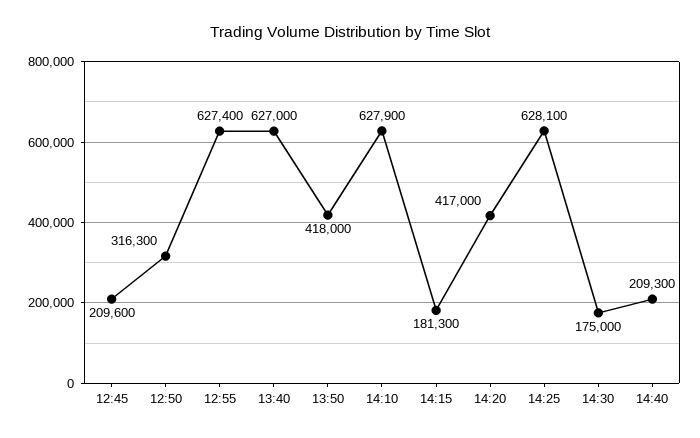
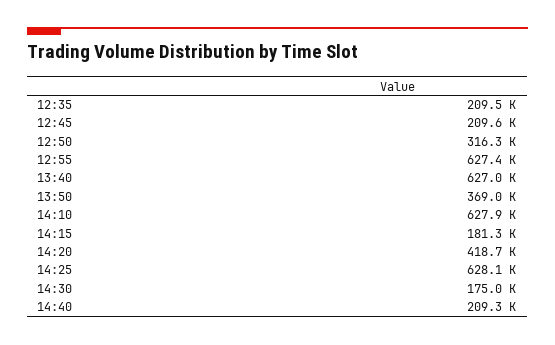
13:50: 418000 -> 369000
14:20: 417000 -> 418700
12:35: none -> 209500

